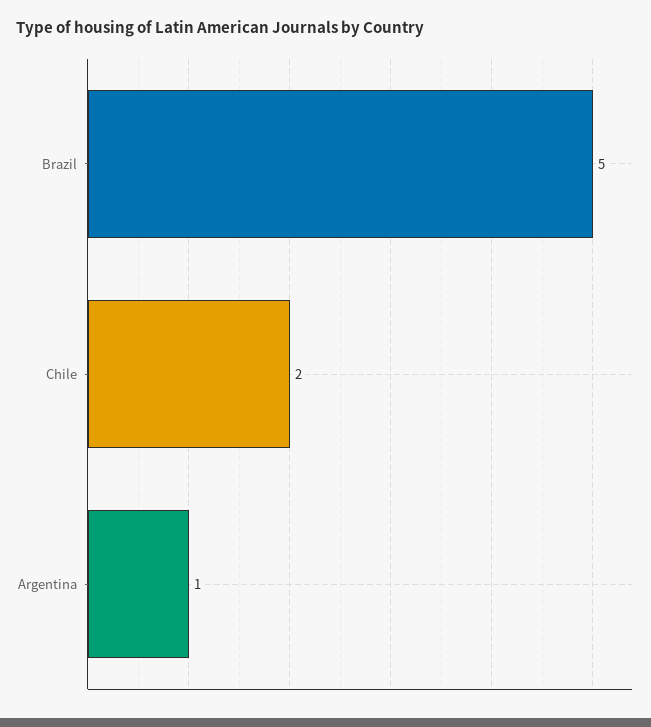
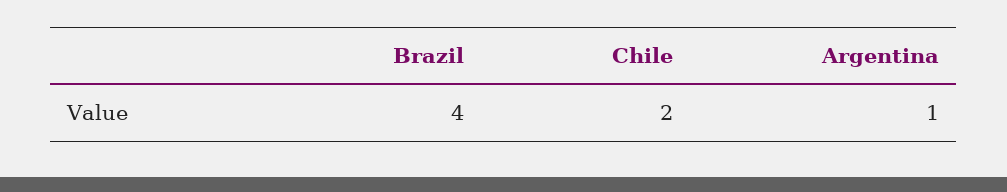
Brazil: 5 -> 4

